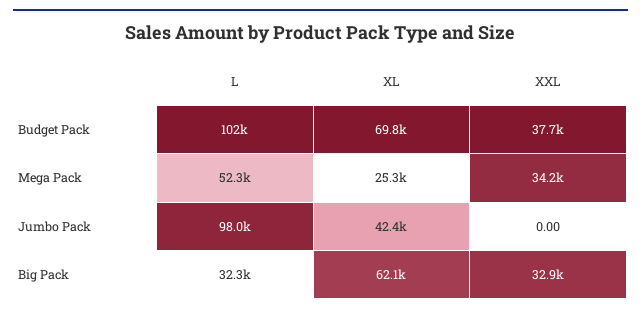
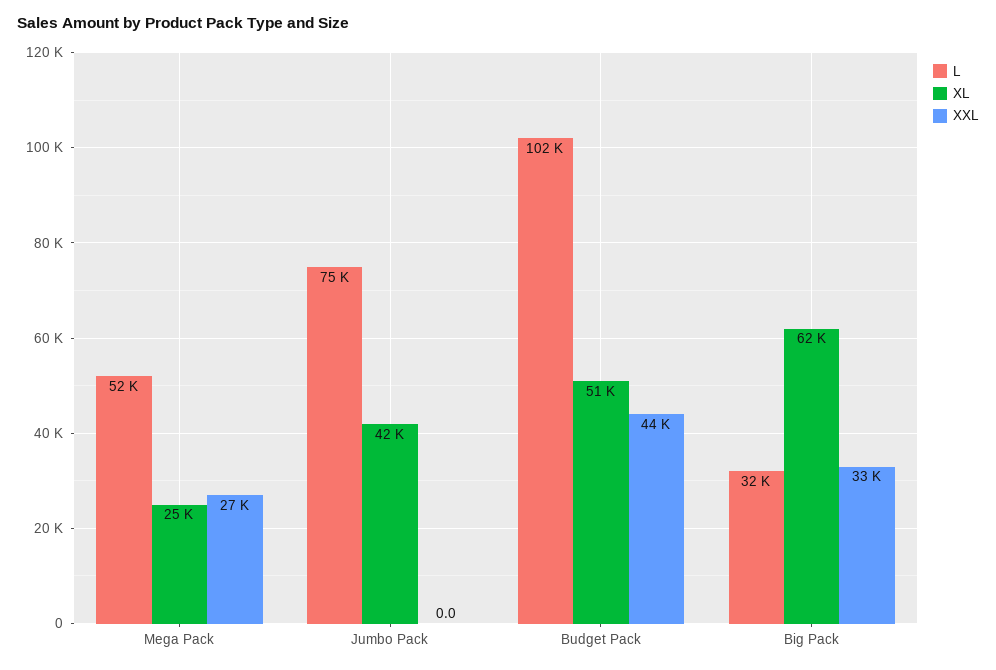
XL, Budget Pack: 69800 -> 51000
XXL, Budget Pack: 37700 -> 44000
XXL, Mega Pack: 34200 -> 27000
L, Jumbo Pack: 98000 -> 75000

